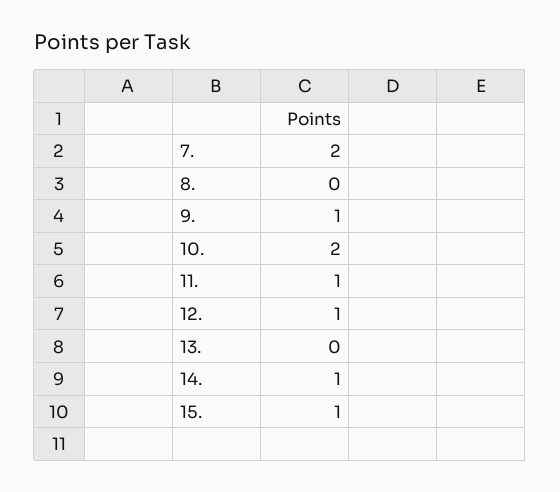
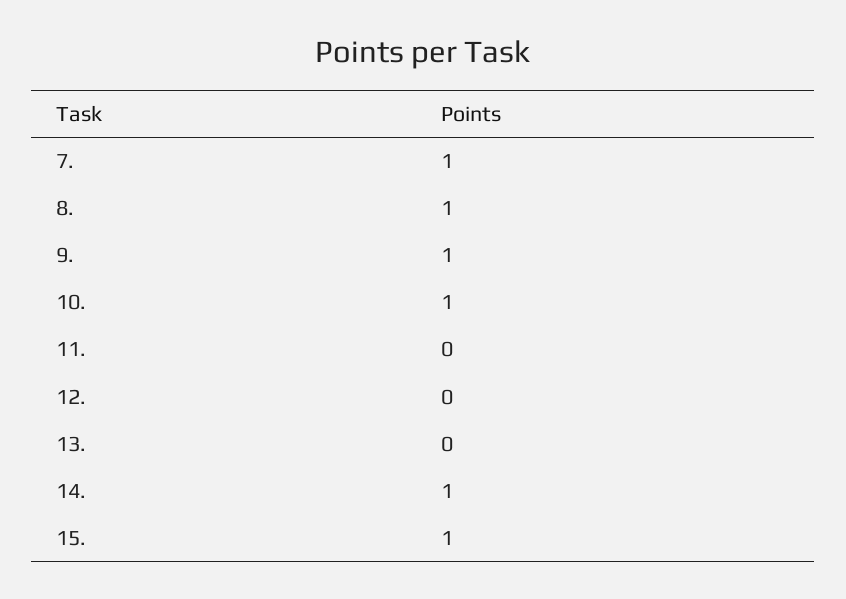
7.: 2 -> 1
8.: 0 -> 1
10.: 2 -> 1
11.: 1 -> 0
12.: 1 -> 0

